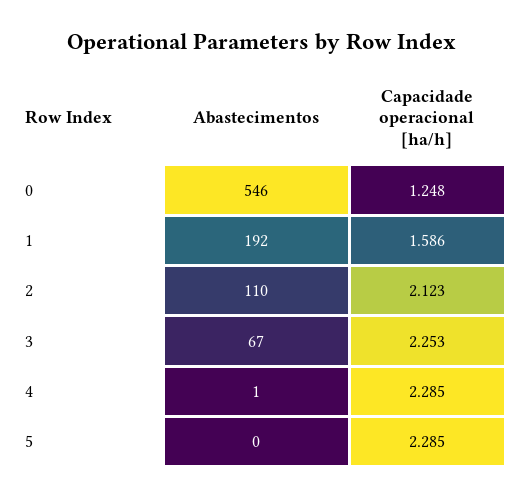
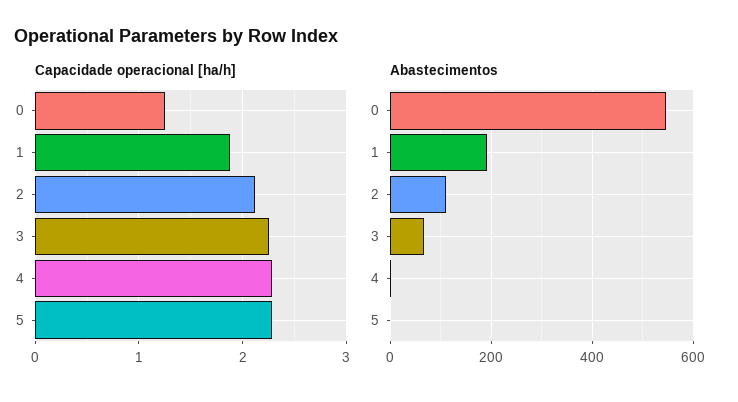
Capacidade operacional [ha/h], 1: 1.586 -> 1.9

